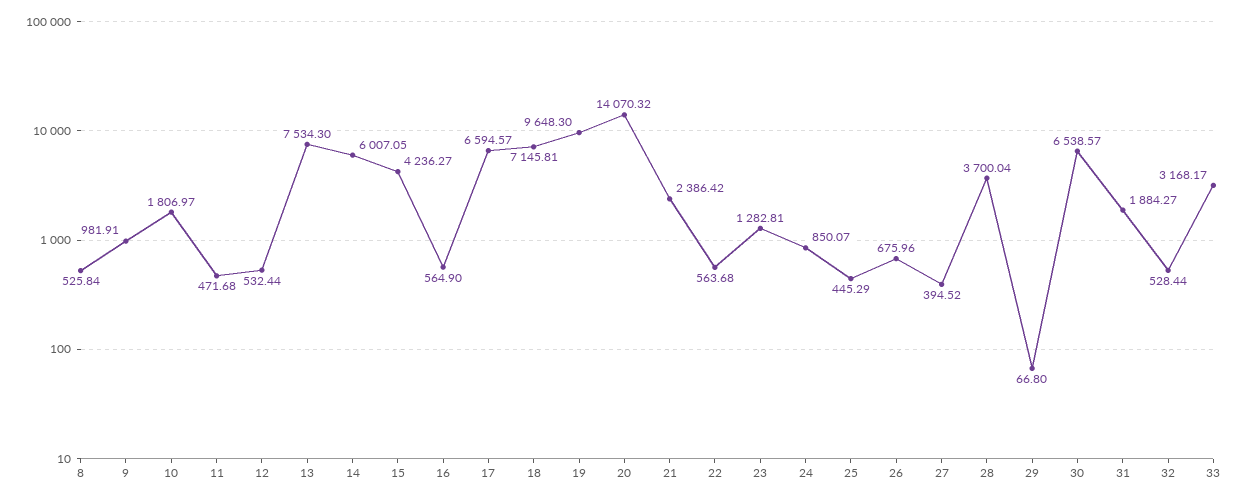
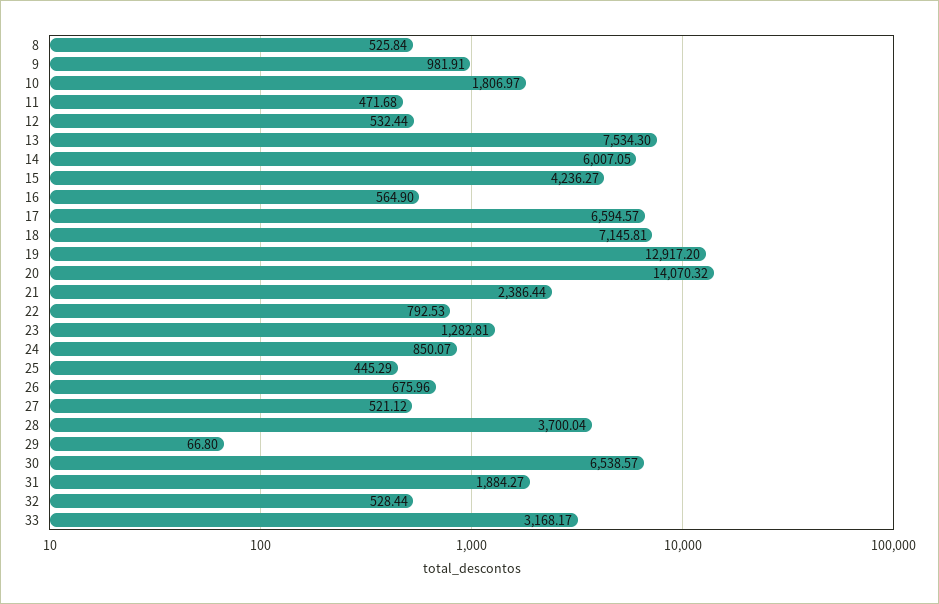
19: 9648.3 -> 12917.2
21: 2386.42 -> 2386.44
22: 563.68 -> 792.53
27: 394.52 -> 521.12

